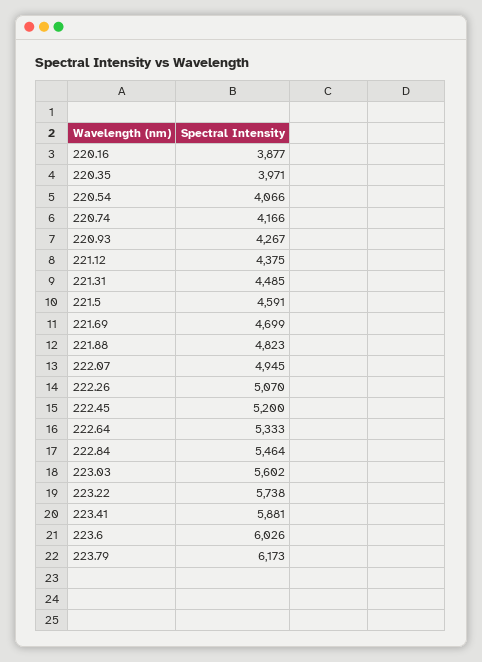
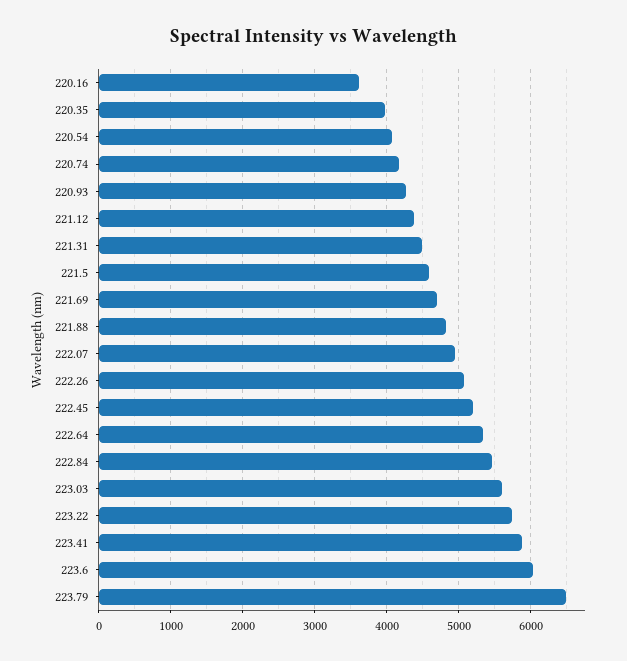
220.16: 3877 -> 3600
223.79: 6173 -> 6500

